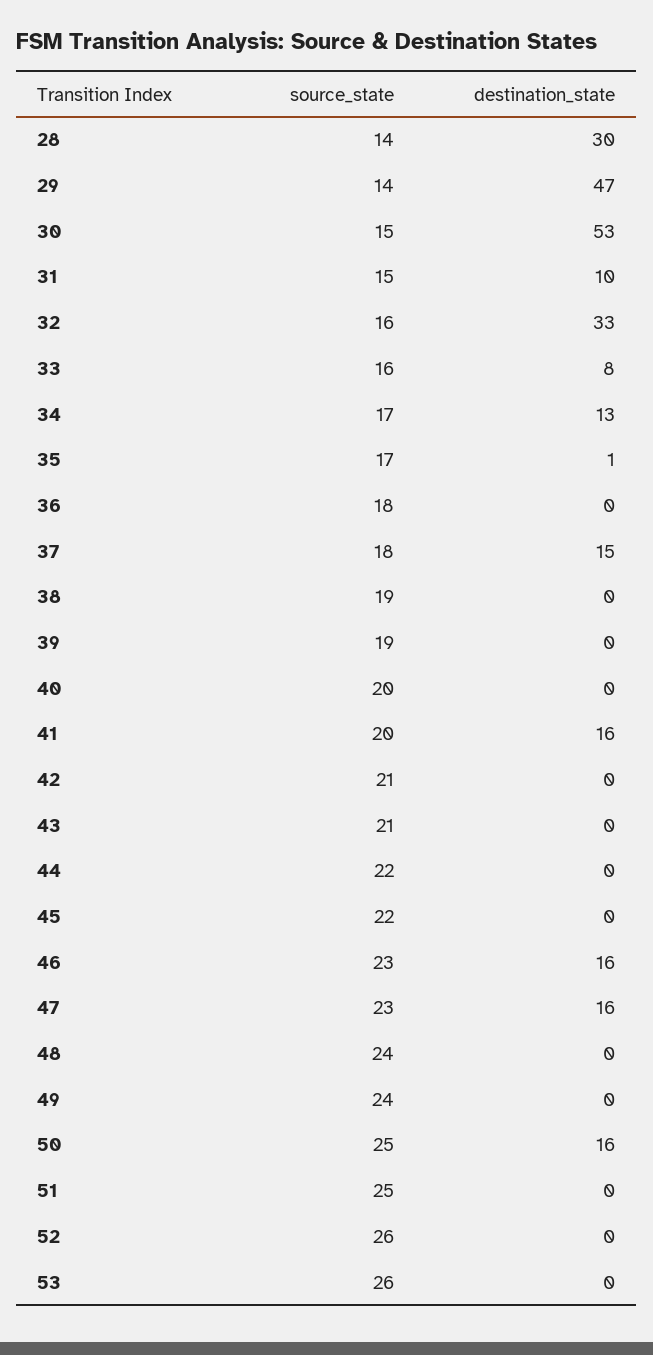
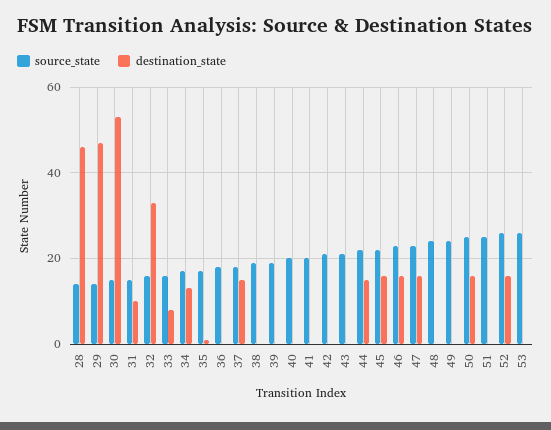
destination_state, 28: 30 -> 45
destination_state, 41: 16 -> 0
destination_state, 44: 0 -> 15
destination_state, 45: 0 -> 15
destination_state, 52: 0 -> 15

